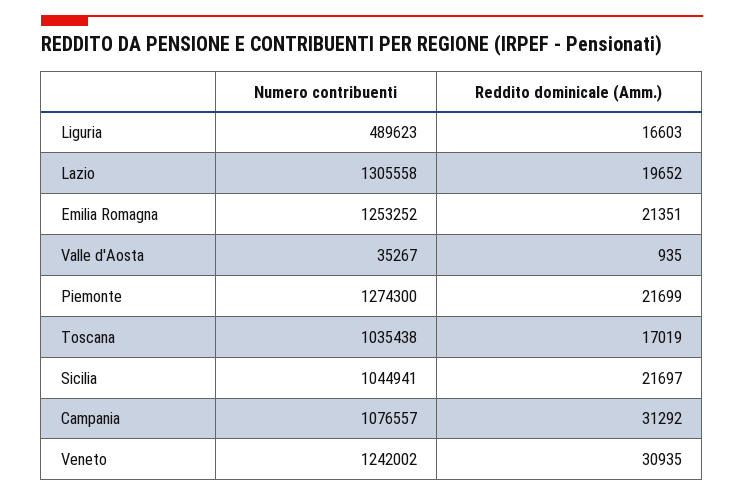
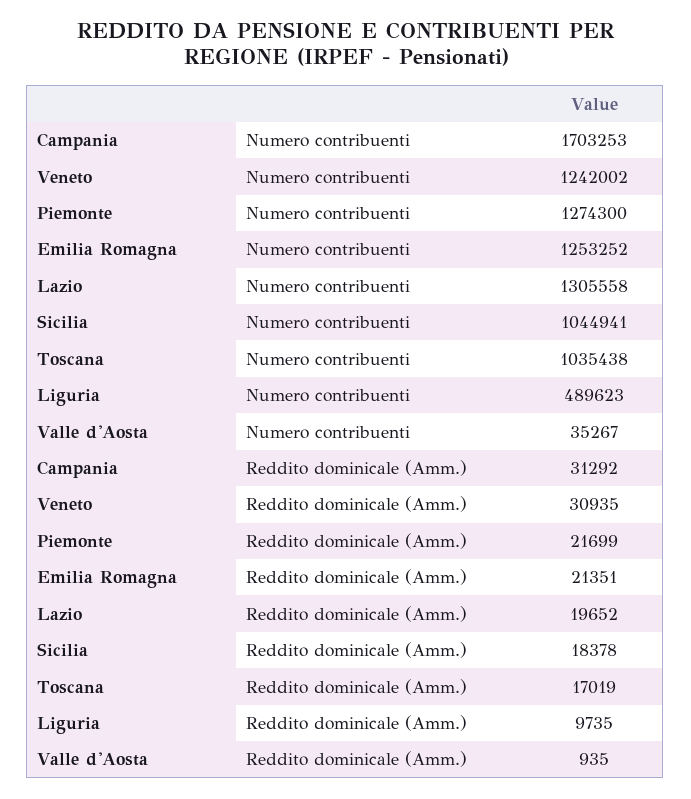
Reddito dominicale (Amm.), Liguria: 16603 -> 9735
Reddito dominicale (Amm.), Sicilia: 21697 -> 18378
Numero contribuenti, Campania: 1076557 -> 1703253

